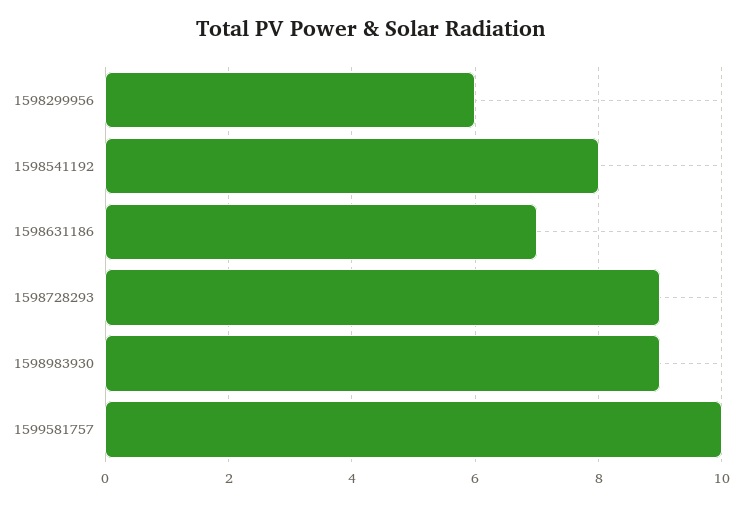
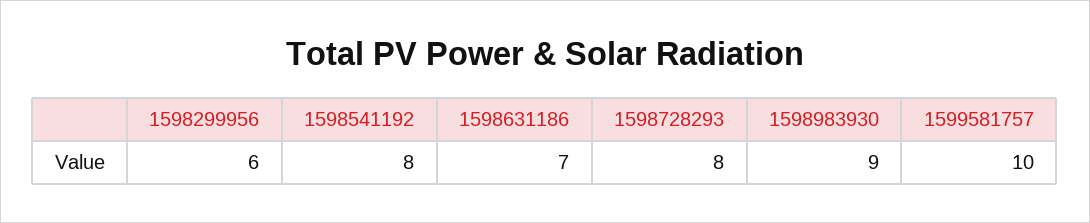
1598728293: 9 -> 8

